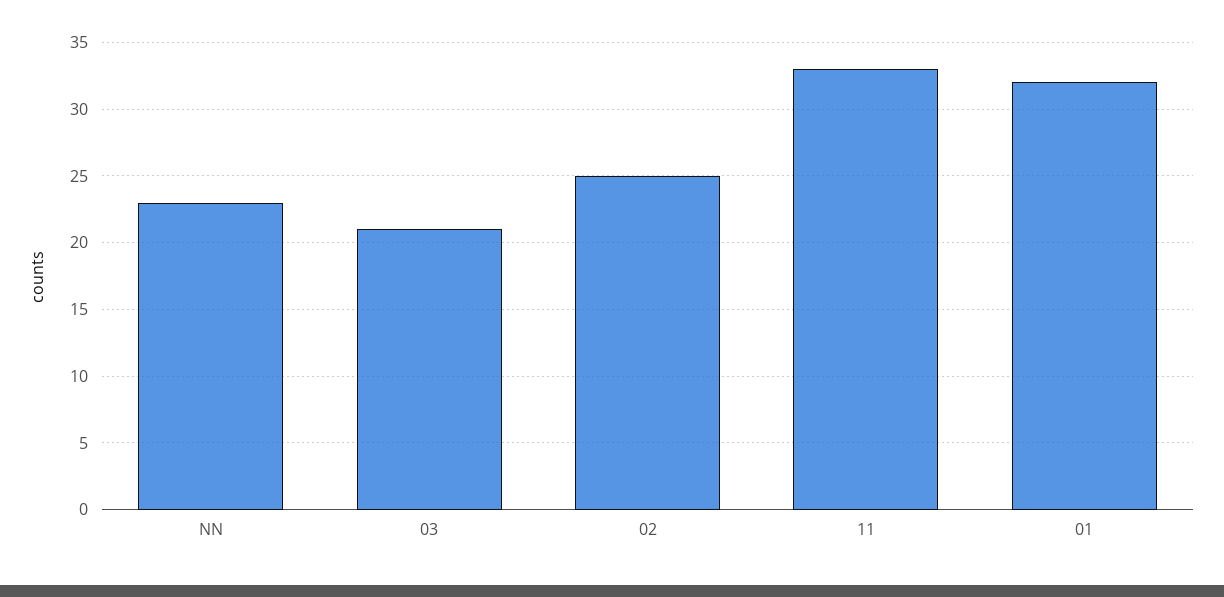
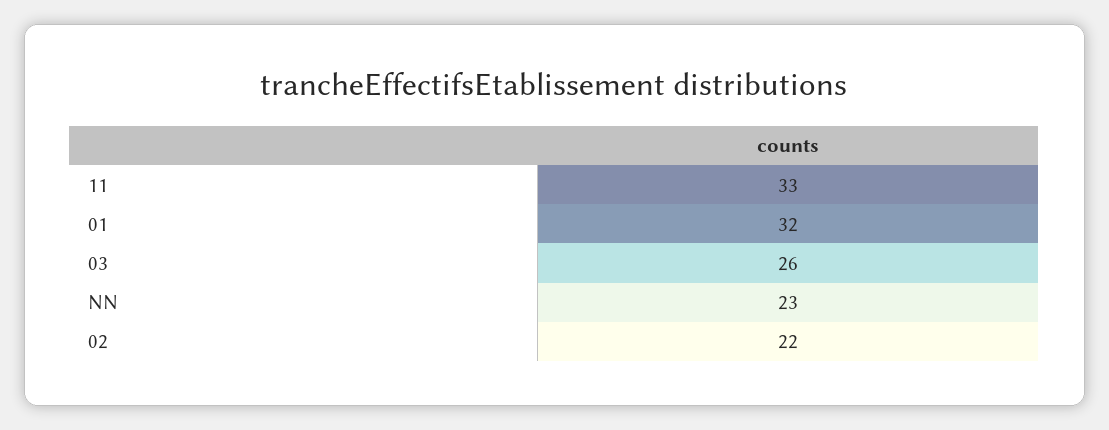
03: 21 -> 26
02: 25 -> 22

